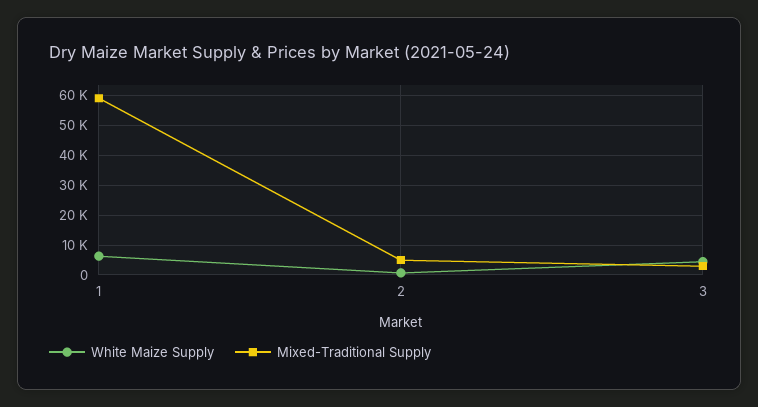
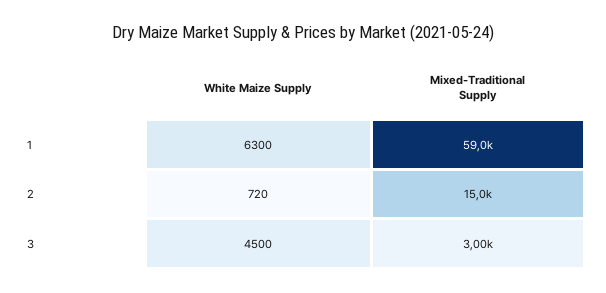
Mixed-Traditional Supply, 2: 5000 -> 15000

